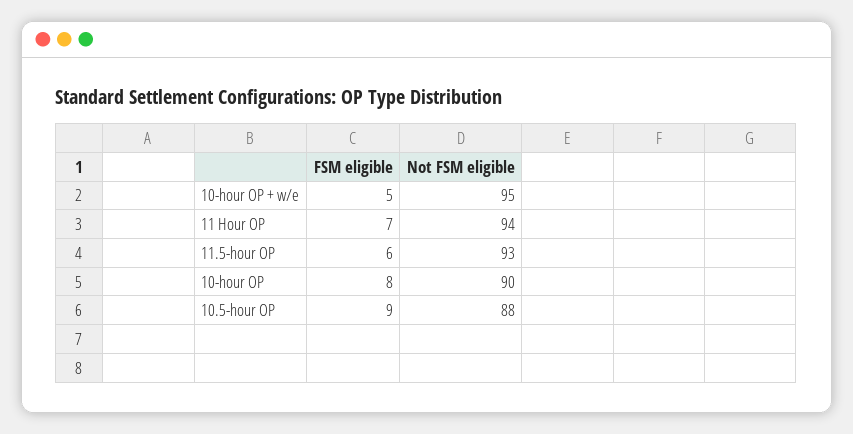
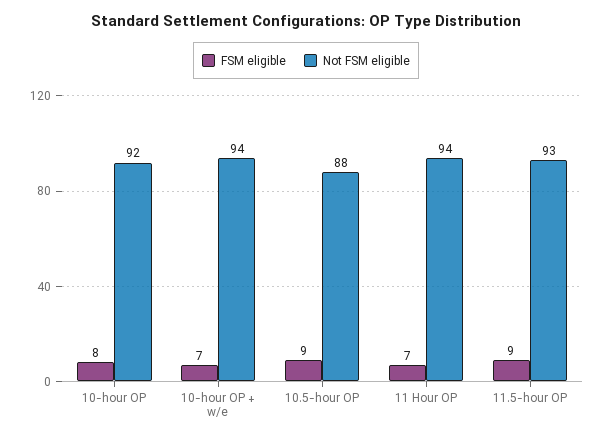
FSM eligible, 10-hour OP + w/e: 5 -> 7
Not FSM eligible, 10-hour OP + w/e: 95 -> 94
FSM eligible, 11.5-hour OP: 6 -> 9
Not FSM eligible, 10-hour OP: 90 -> 92

